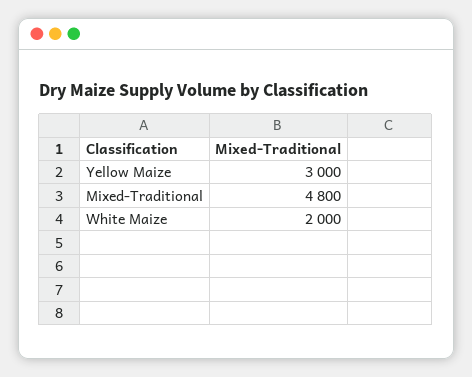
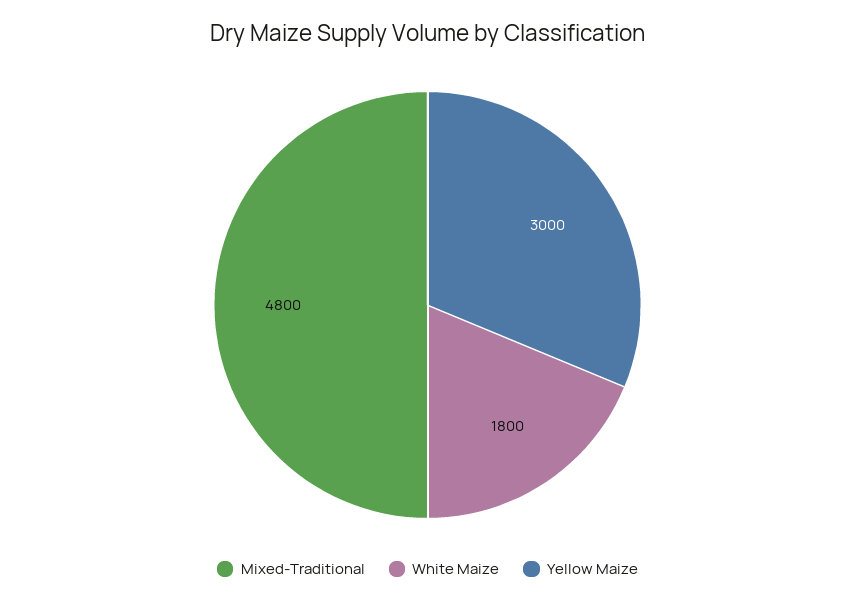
White Maize: 2000 -> 1800

